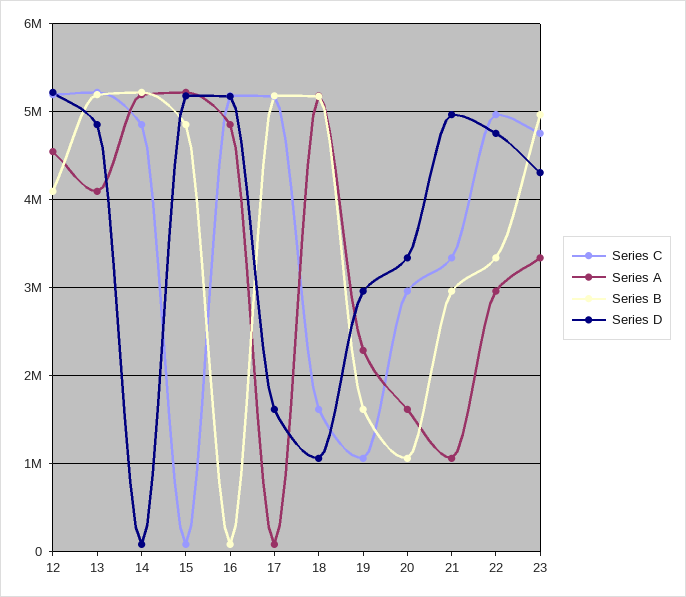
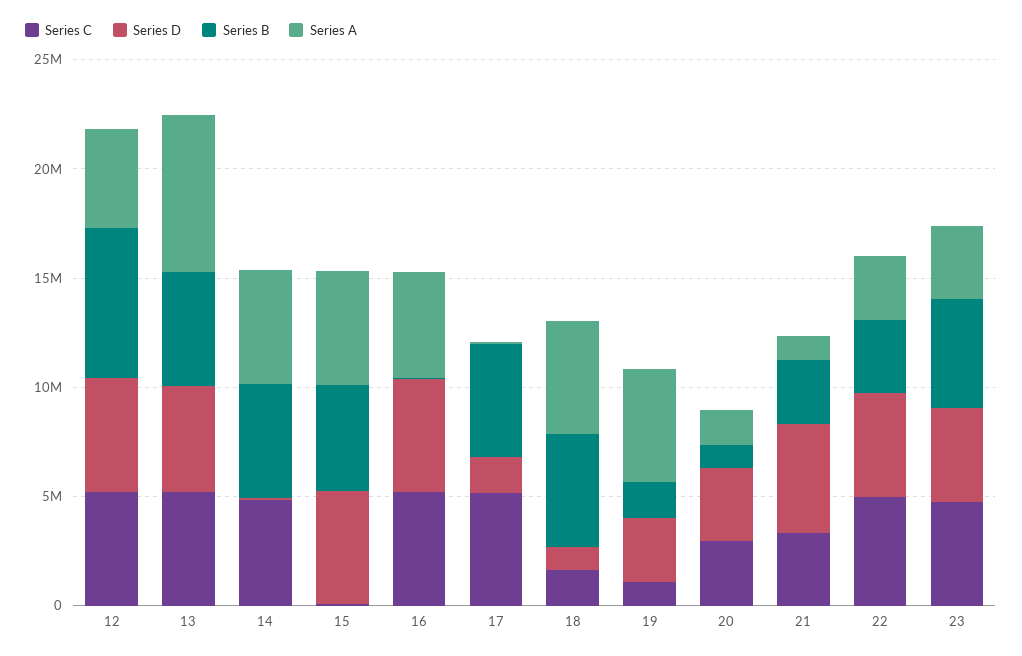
Series B, 12: 4100000 -> 7000000
Series A, 13: 4100000 -> 7000000
Series A, 19: 2300000 -> 5000000

